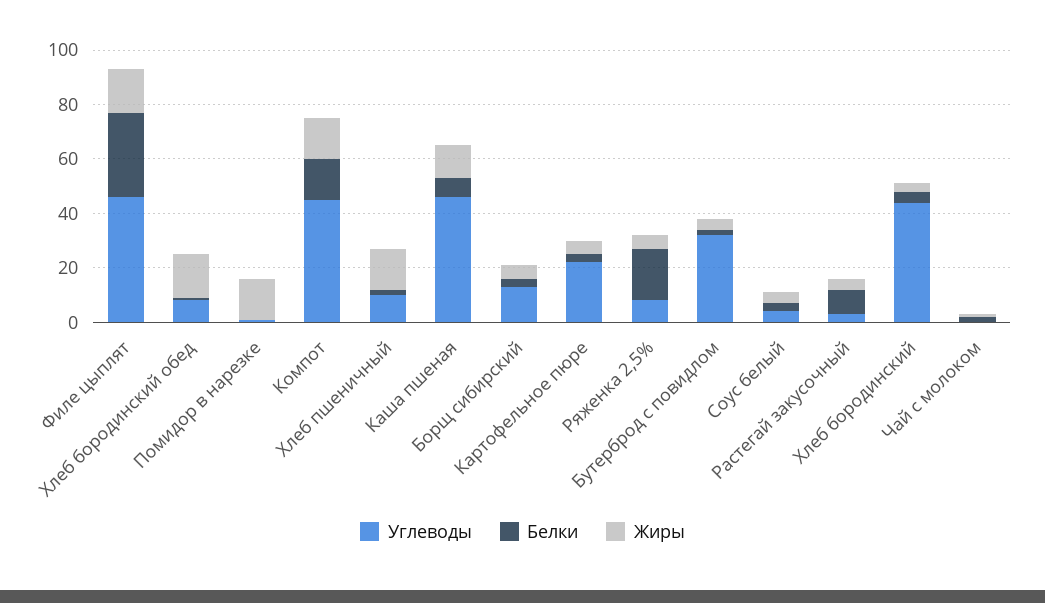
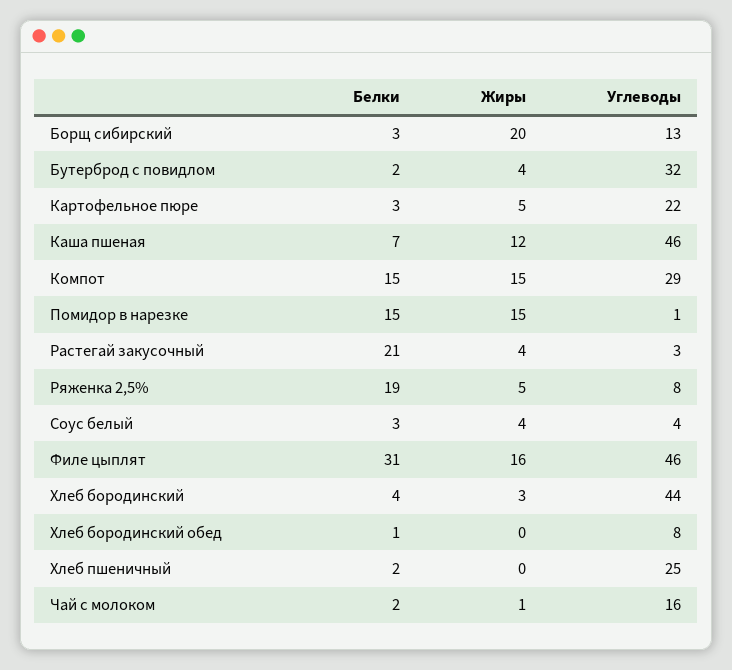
Жиры, Хлеб бородинский обед: 15 -> 0
Белки, Помидор в нарезке: 0 -> 15
Углеводы, Компот: 45 -> 29
Углеводы, Хлеб пшеничный: 10 -> 25
Жиры, Хлеб пшеничный: 15 -> 0
Жиры, Борщ сибирский: 5 -> 20
Белки, Растегай закусочный: 10 -> 21
Углеводы, Чай с молоком: 0 -> 16

